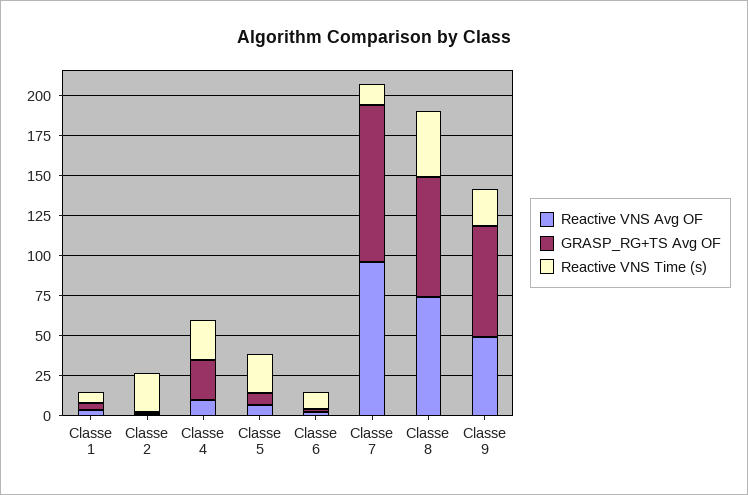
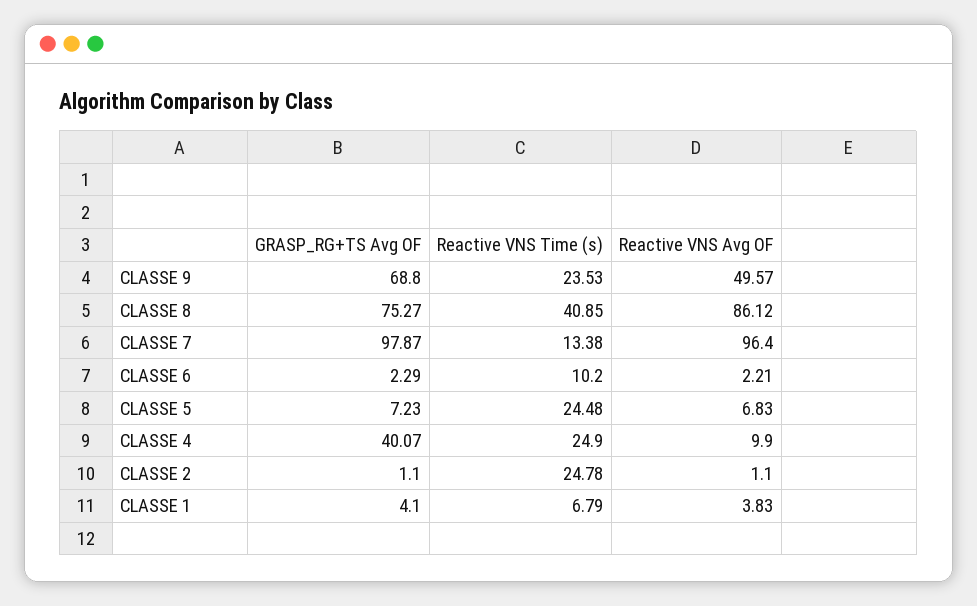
GRASP_RG+TS Avg OF, Classe 4: 25 -> 40.07
Reactive VNS Avg OF, Classe 8: 75 -> 86.12

